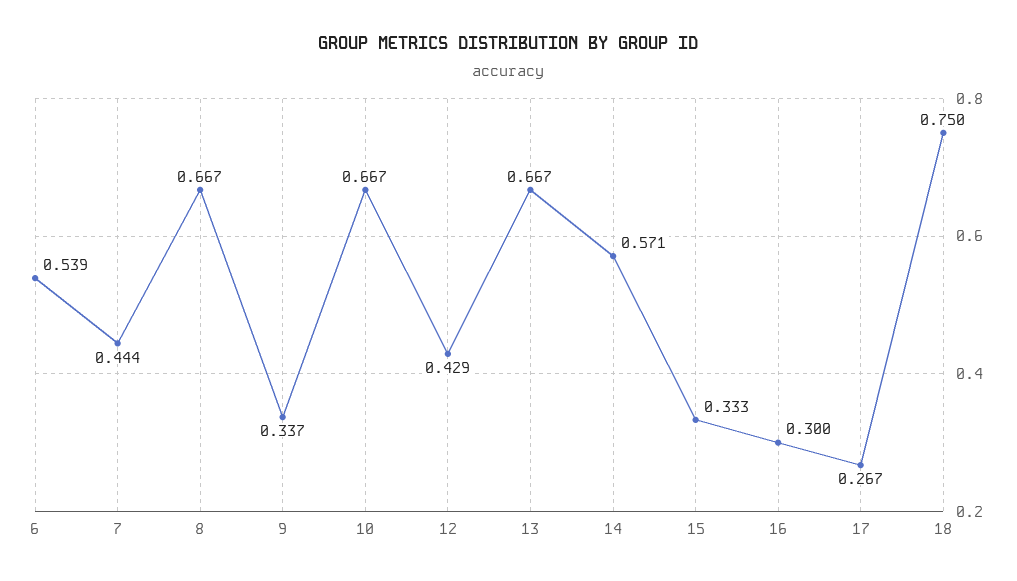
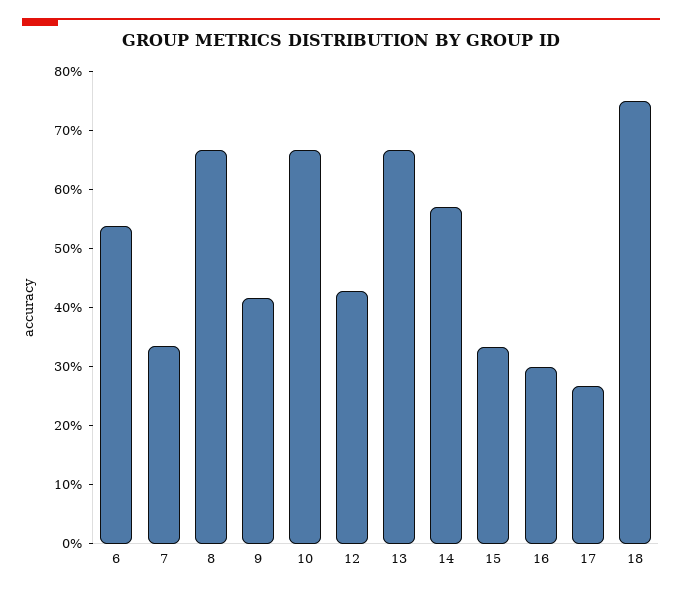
7: 0.444 -> 0.34
9: 0.337 -> 0.42

